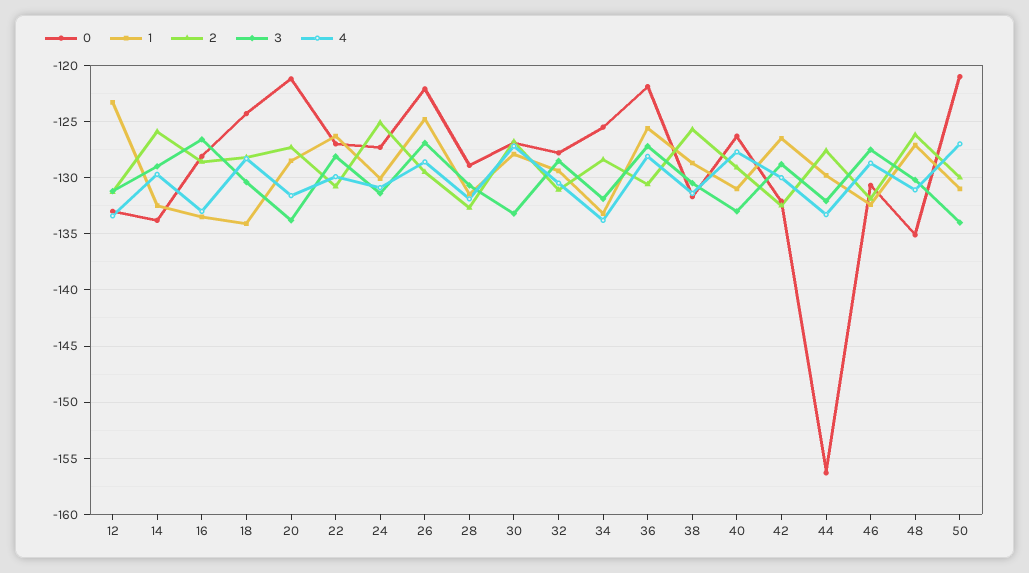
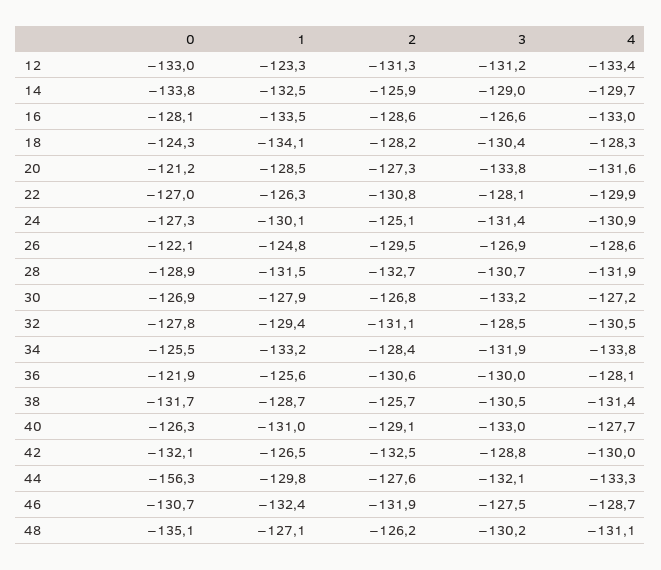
3, 36: -127 -> -130
0, 50: -121 -> none
1, 50: -131 -> none
2, 50: -130 -> none
3, 50: -134 -> none
4, 50: -127 -> none

